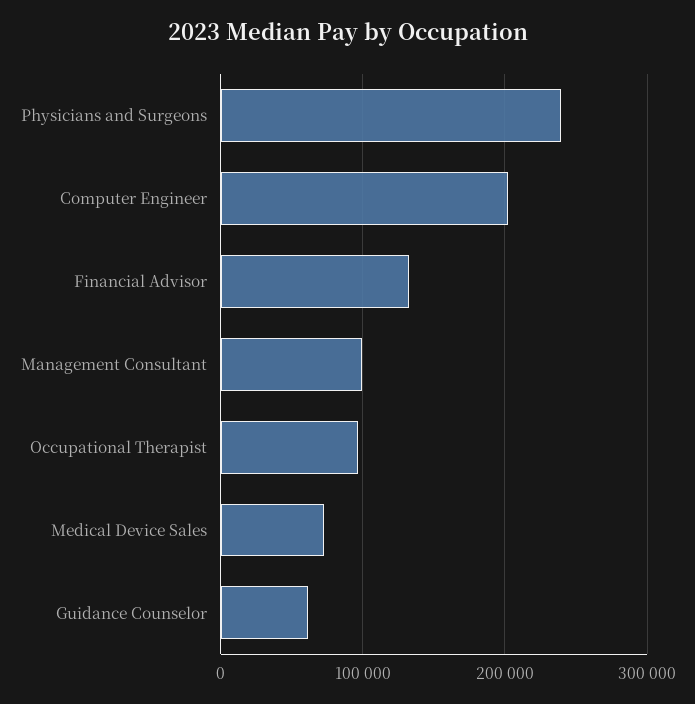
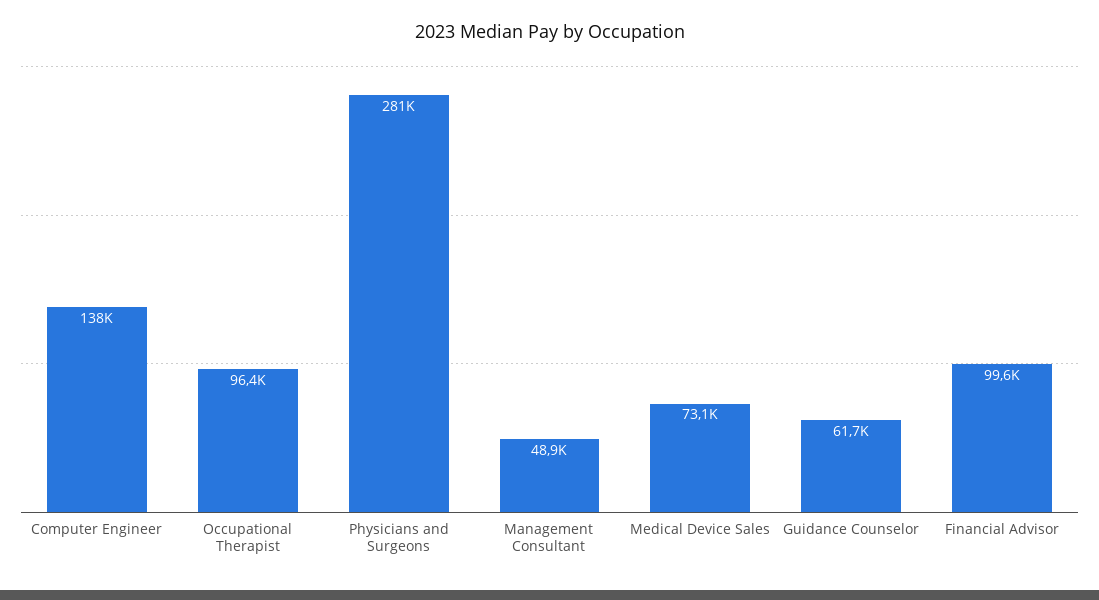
Physicians and Surgeons: 240000 -> 281000
Computer Engineer: 200000 -> 138000
Financial Advisor: 130000 -> 99600
Management Consultant: 100000 -> 48900

